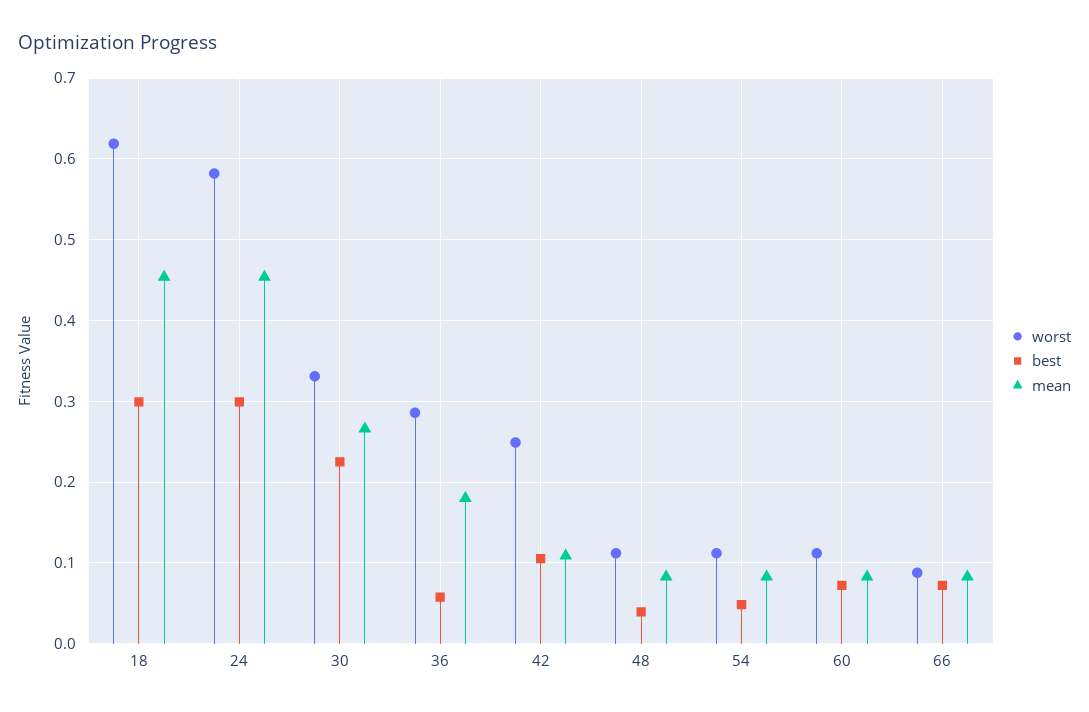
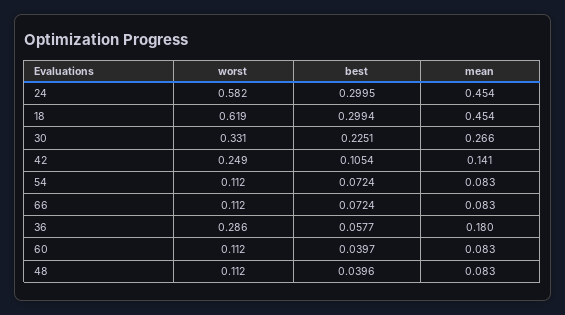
mean, 42: 0.11 -> 0.141
best, 54: 0.05 -> 0.0724
best, 60: 0.07 -> 0.0397
worst, 66: 0.09 -> 0.112

